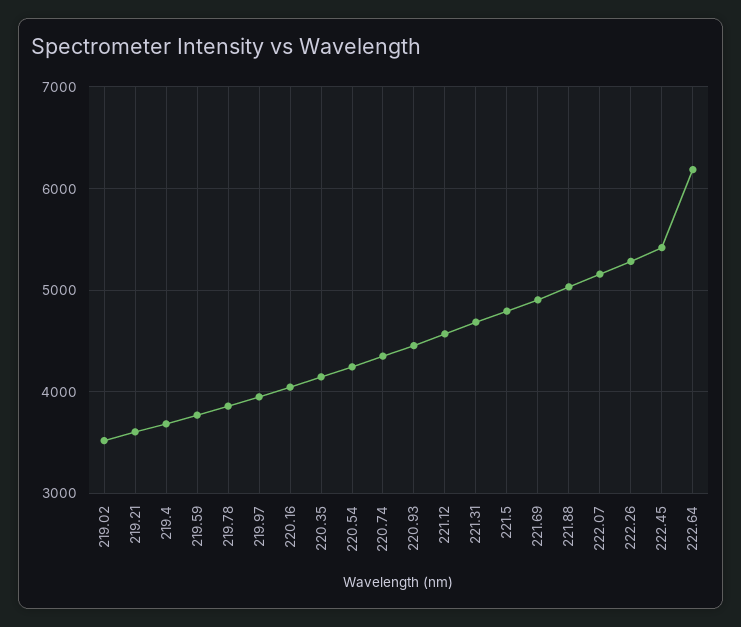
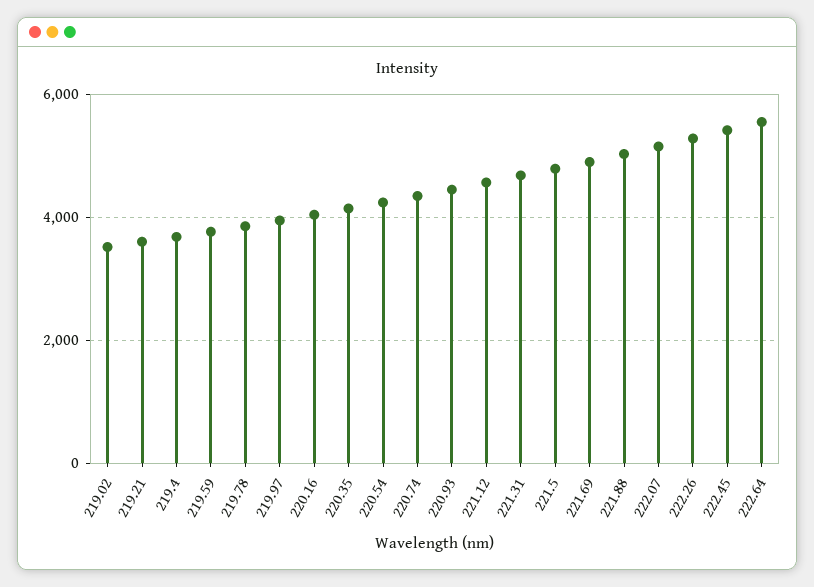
222.64: 6200 -> 5600

